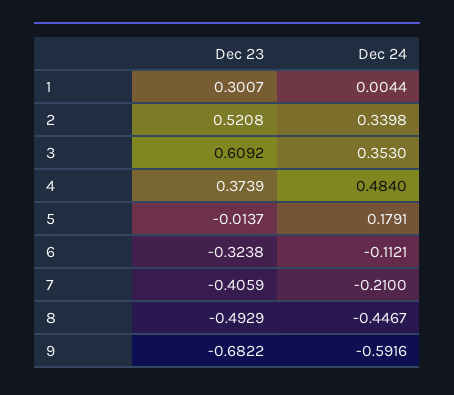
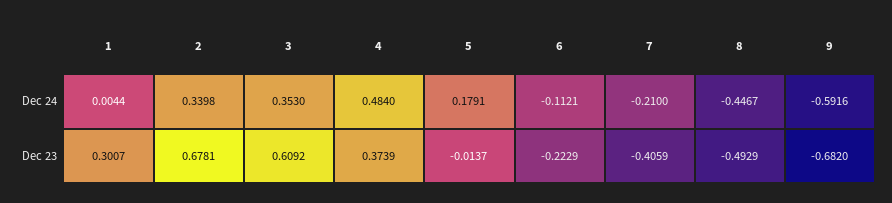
Dec 23, 2: 0.5208 -> 0.6781
Dec 23, 6: -0.3238 -> -0.2229
Dec 23, 9: -0.6822 -> -0.682

